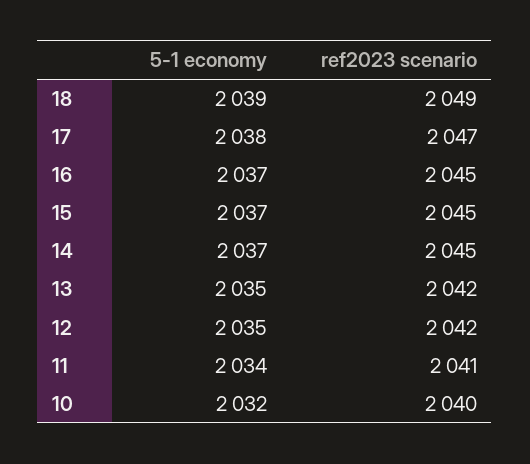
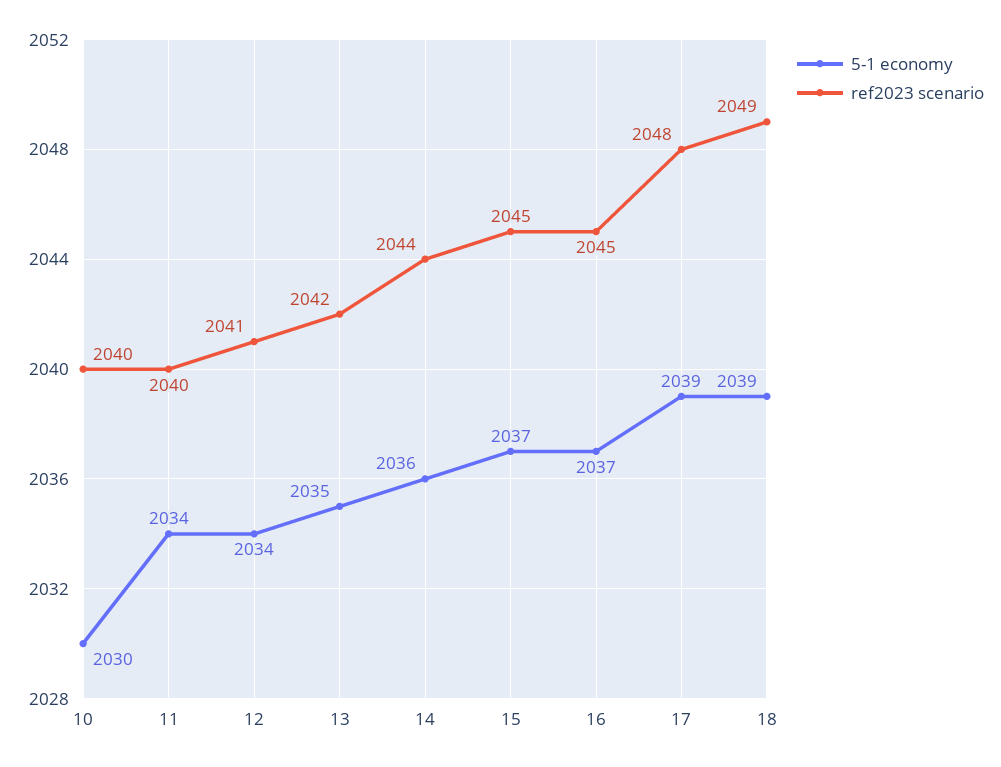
5-1 economy, 17: 2038 -> 2039
ref2023 scenario, 17: 2047 -> 2048
5-1 economy, 14: 2037 -> 2036
ref2023 scenario, 14: 2045 -> 2044
5-1 economy, 12: 2035 -> 2034
ref2023 scenario, 12: 2042 -> 2041
ref2023 scenario, 11: 2041 -> 2040
5-1 economy, 10: 2032 -> 2030

